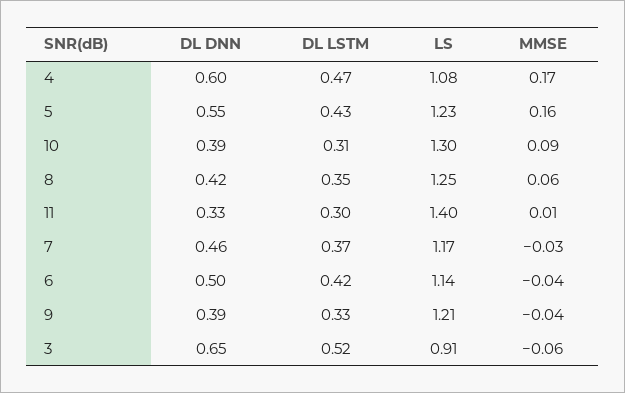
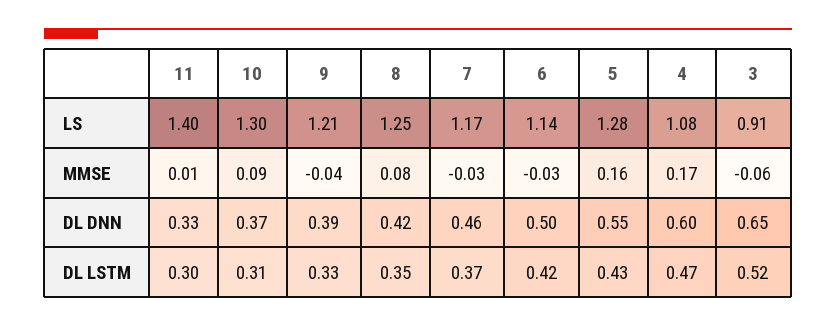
LS, 5: 1.23 -> 1.28
DL DNN, 10: 0.39 -> 0.37
MMSE, 8: 0.06 -> 0.08
MMSE, 6: -0.04 -> -0.03

